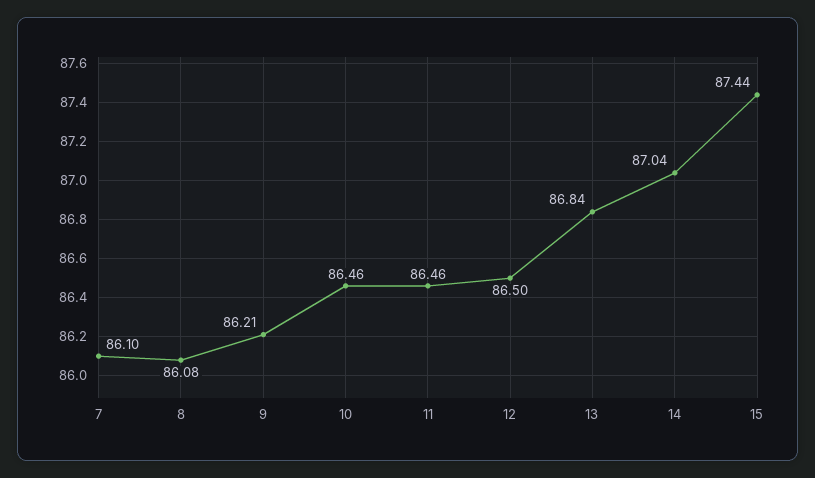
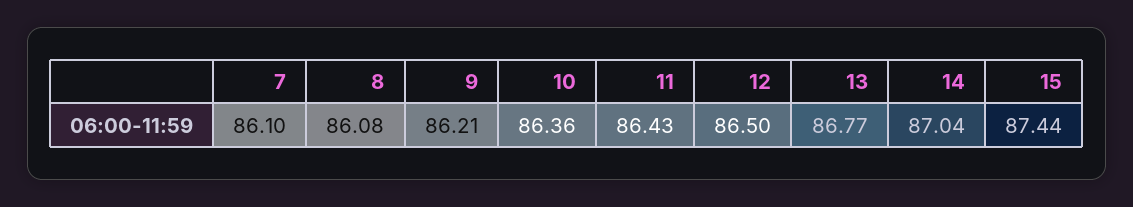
10: 86.46 -> 86.36
11: 86.46 -> 86.43
13: 86.84 -> 86.77

